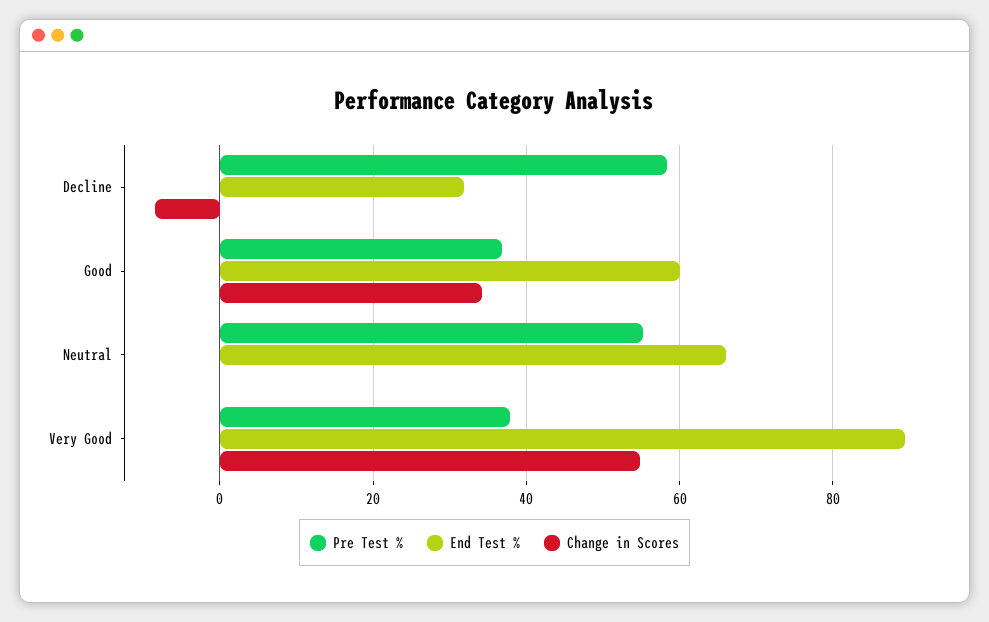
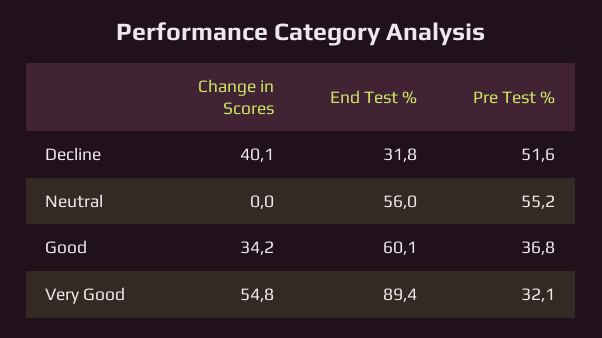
Pre Test %, Decline: 58 -> 51.6
Change in Scores, Decline: -8 -> 40.1
End Test %, Neutral: 66 -> 56
Pre Test %, Very Good: 38 -> 32.1

